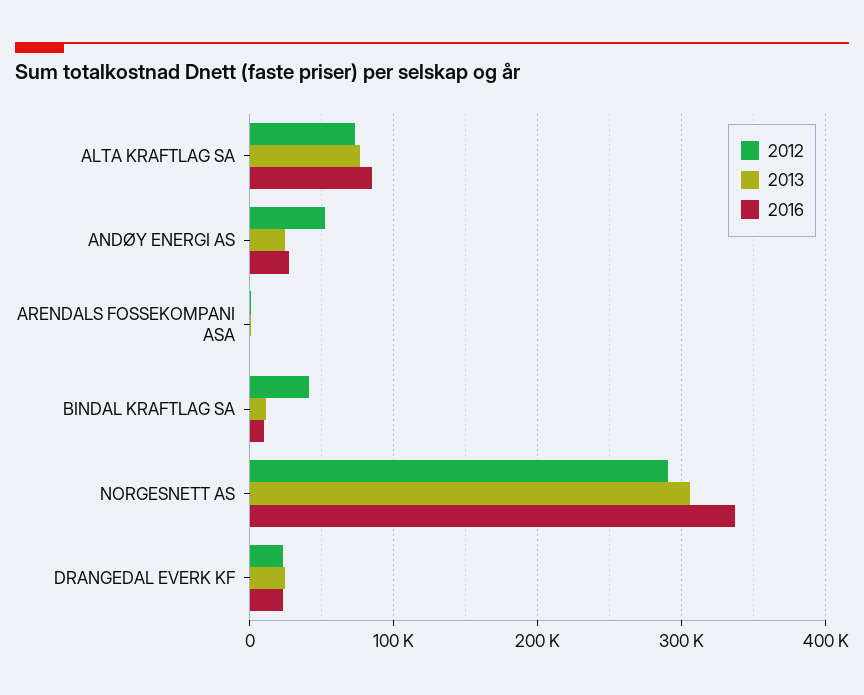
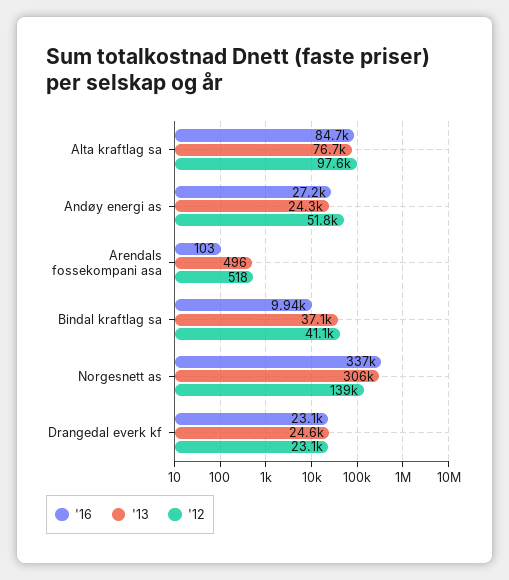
2012, ALTA KRAFTLAG SA: 70000 -> 97600
2013, BINDAL KRAFTLAG SA: 10000 -> 37100
2012, NORGESNETT AS: 290000 -> 139000

